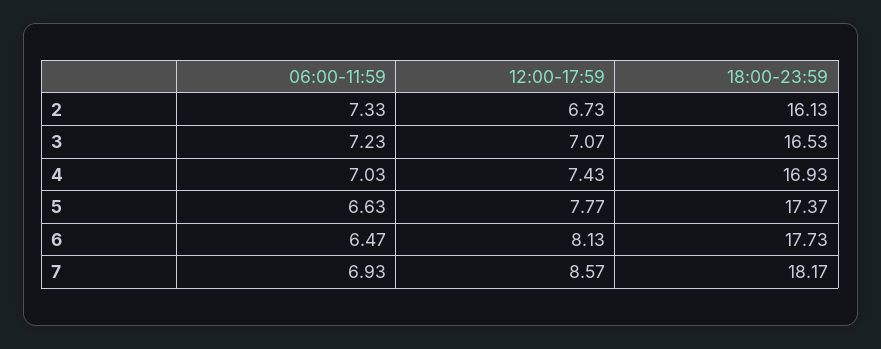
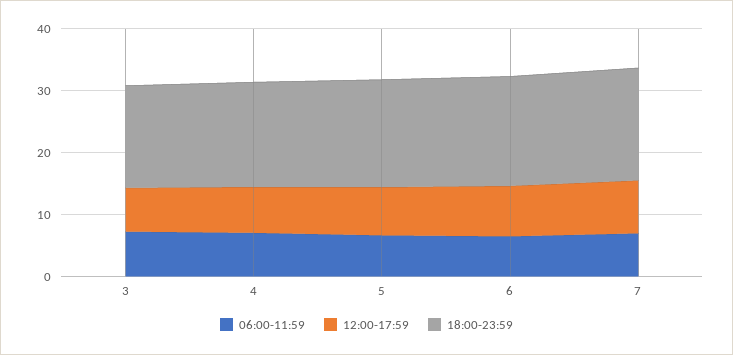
06:00-11:59, 2: 7.33 -> none
12:00-17:59, 2: 6.73 -> none
18:00-23:59, 2: 16.13 -> none

